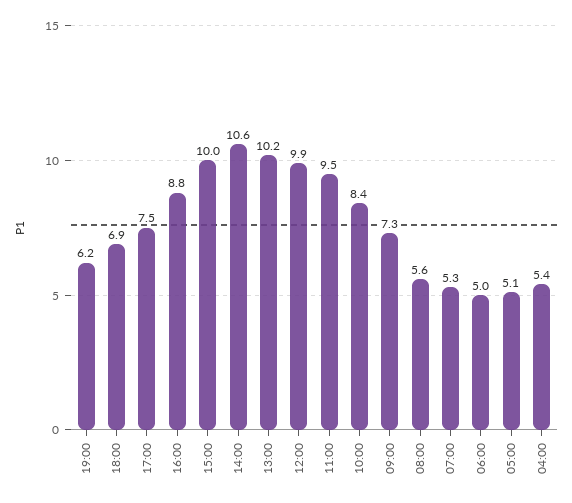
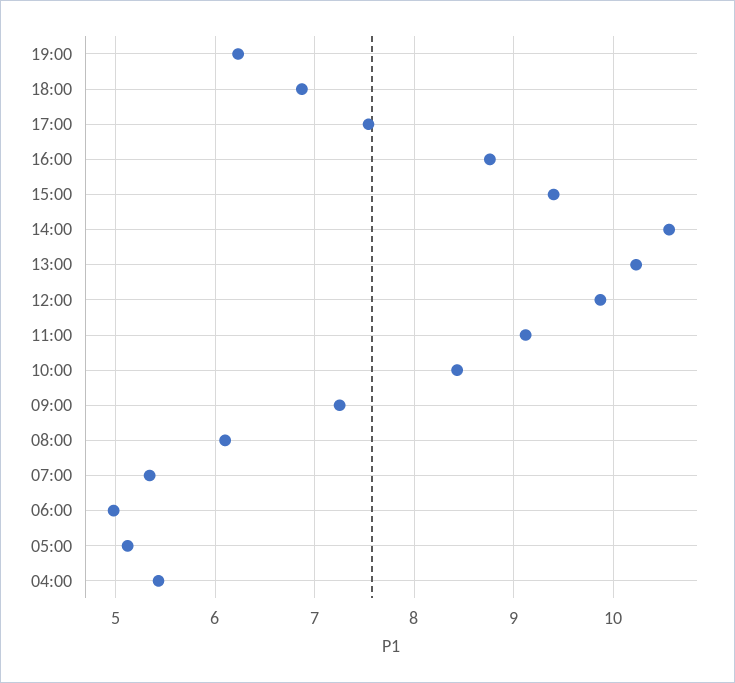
15:00: 10 -> 9.4
11:00: 9.5 -> 9.1
08:00: 5.6 -> 6.1

